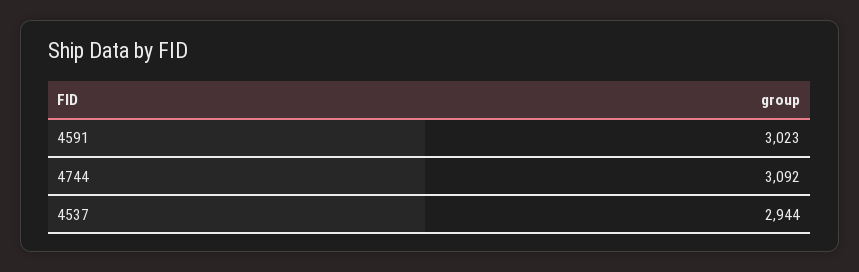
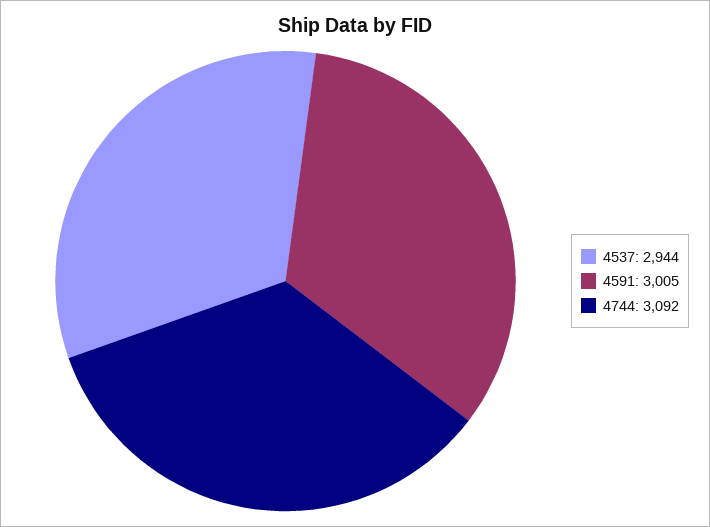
4591: 3023 -> 3005

